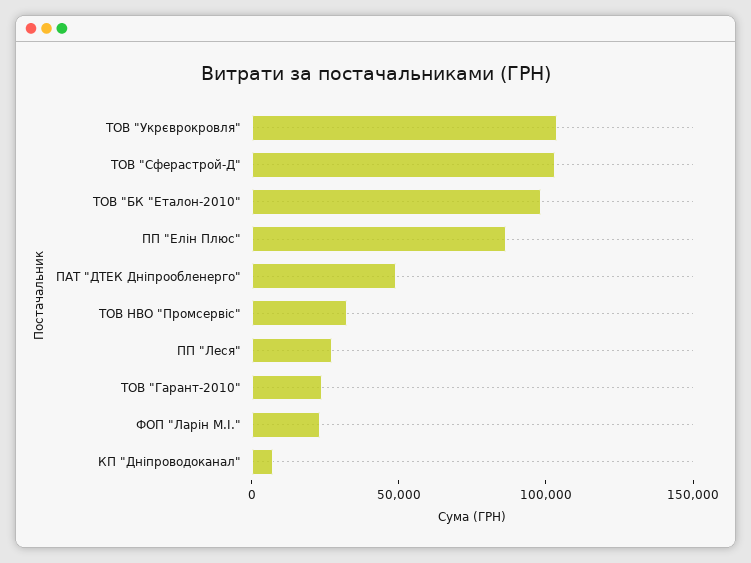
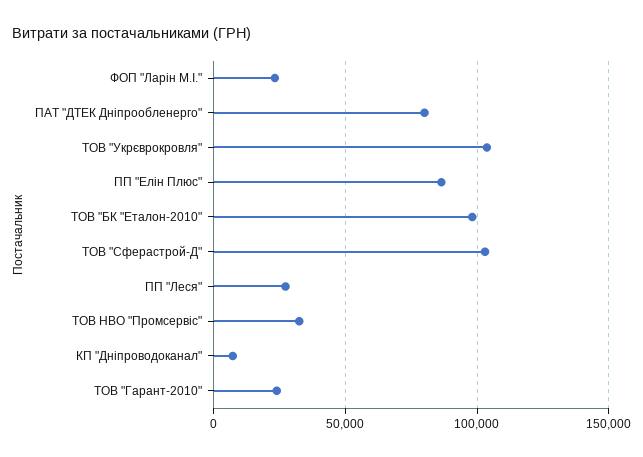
ПАТ "ДТЕК Дніпрообленерго": 50000 -> 80000

